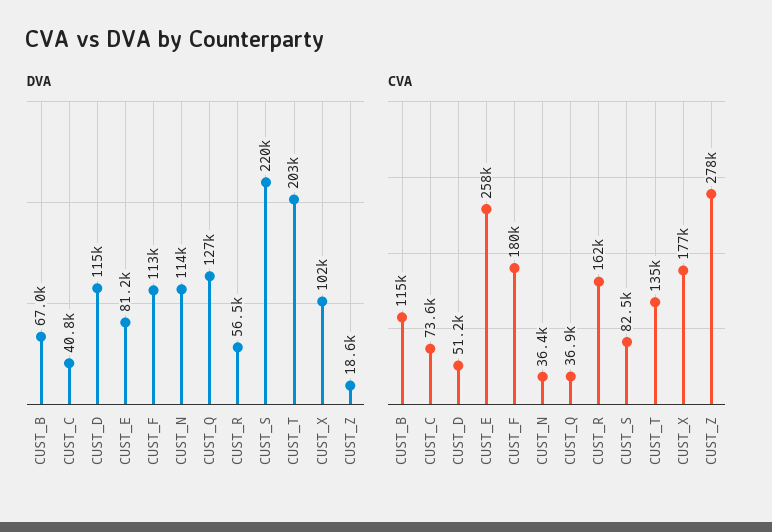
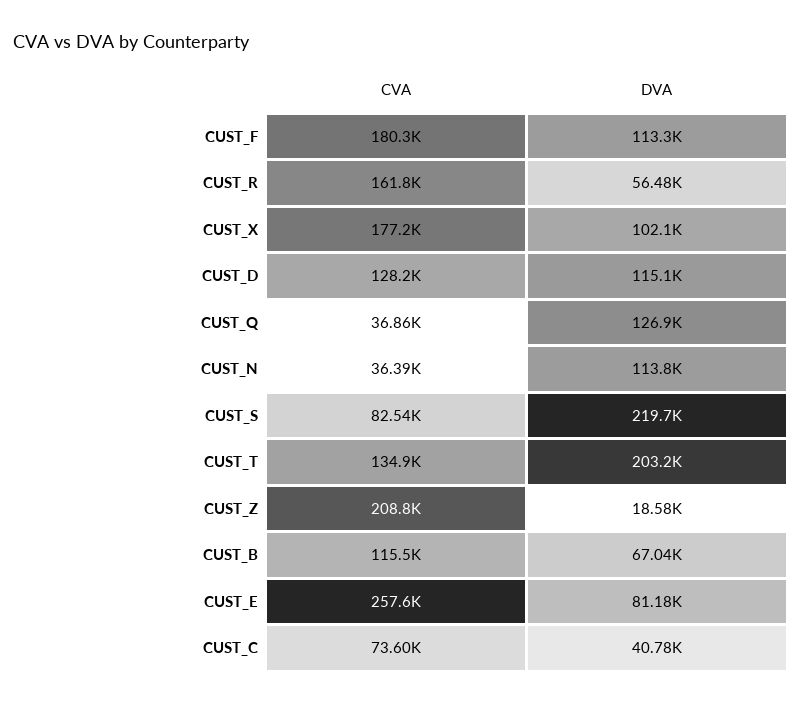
CVA, CUST_D: 51200 -> 128200
CVA, CUST_Z: 278000 -> 208800

